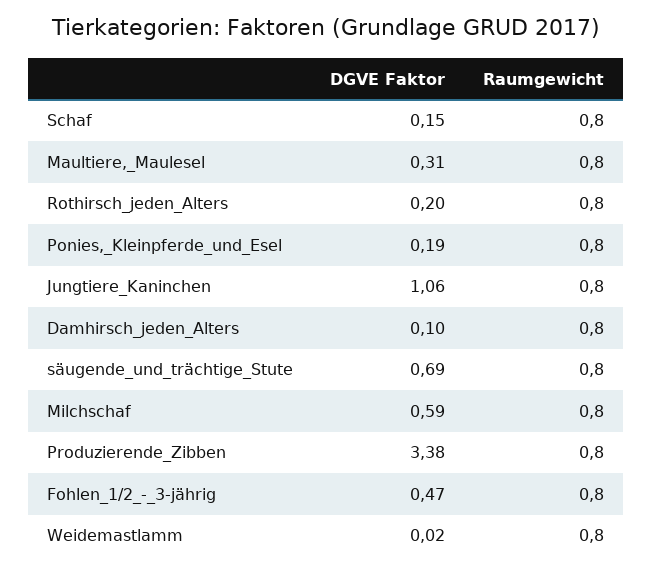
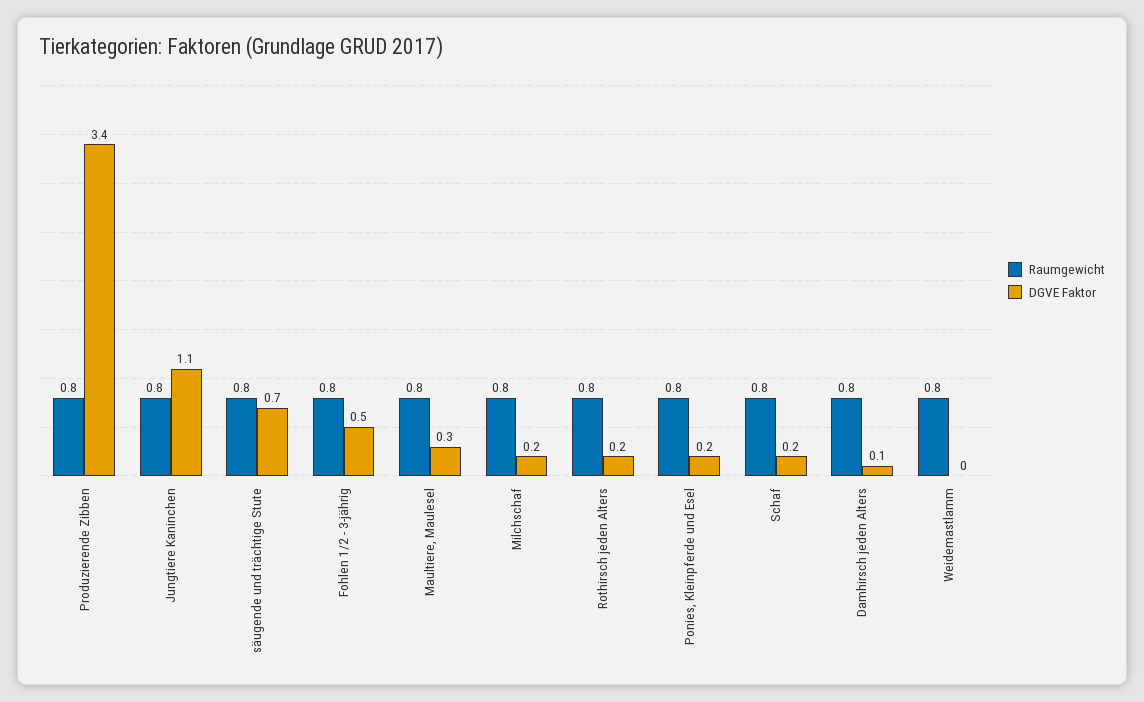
DGVE Faktor, Milchschaf: 0.59 -> 0.2

